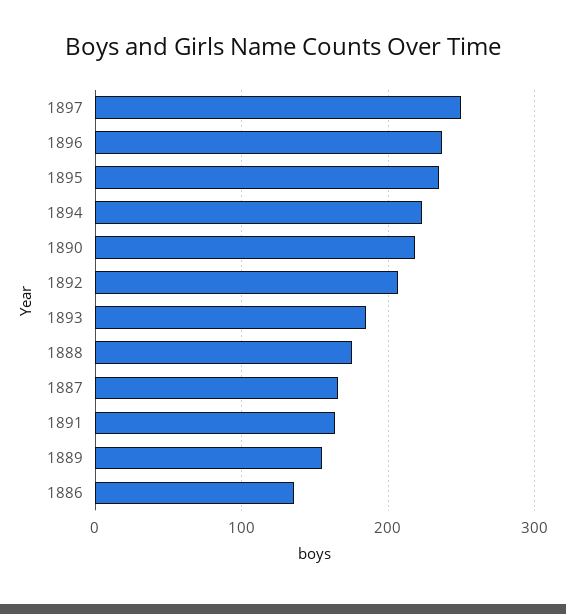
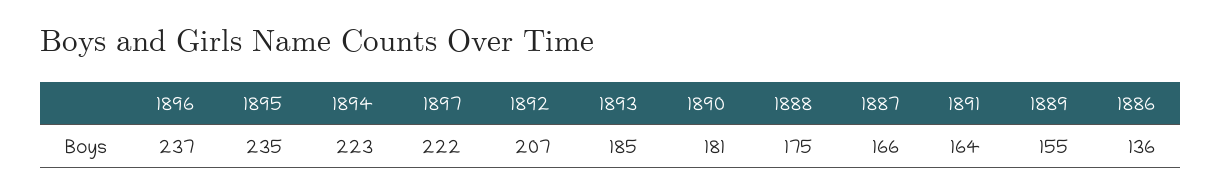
1897: 250 -> 222
1890: 220 -> 181

